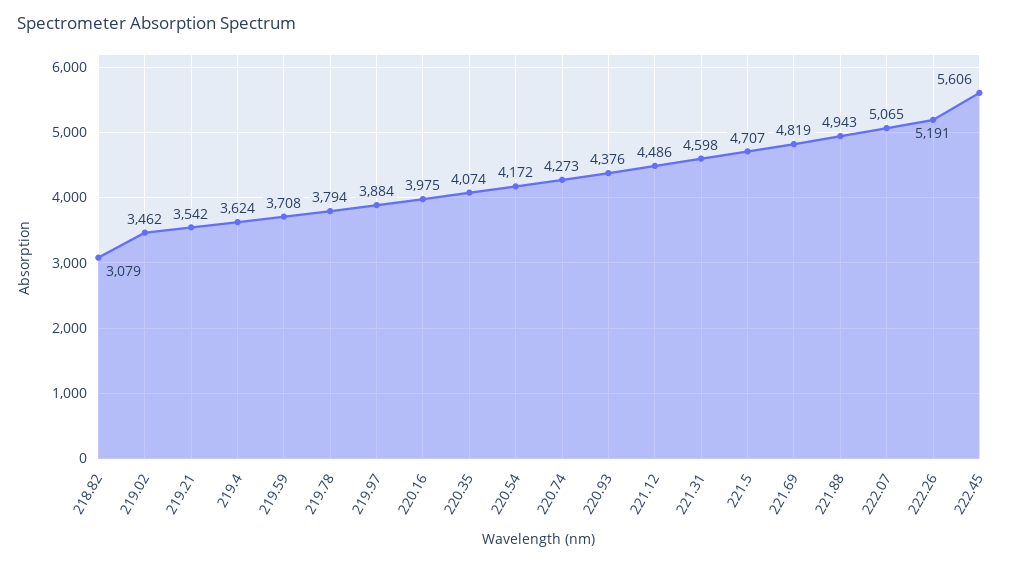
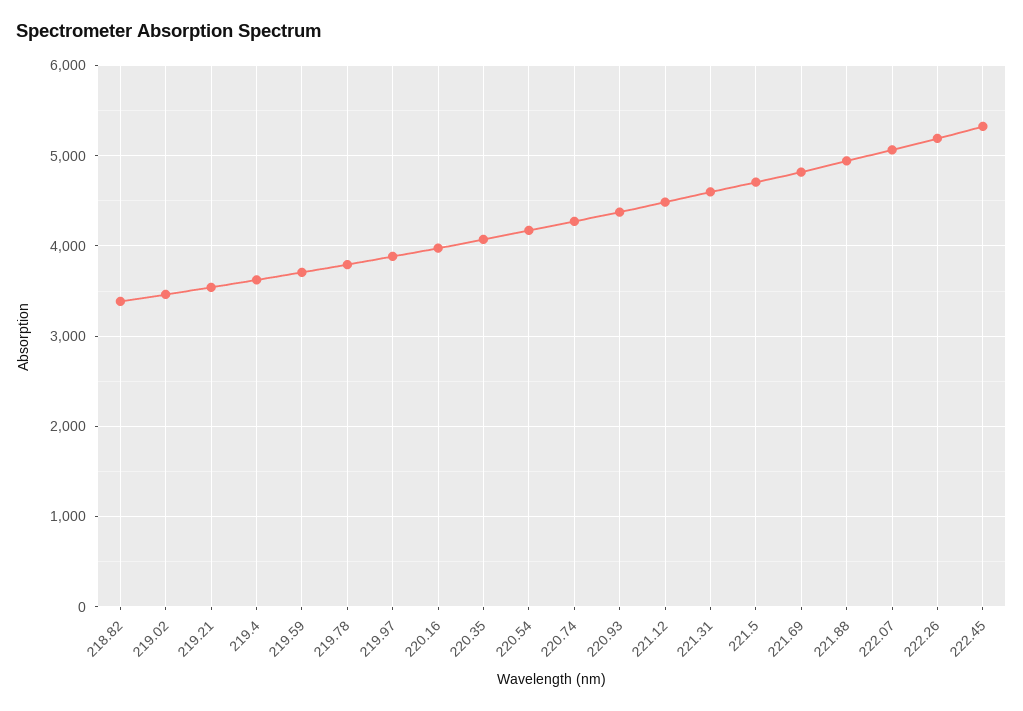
218.82: 3079 -> 3400
222.45: 5606 -> 5300

